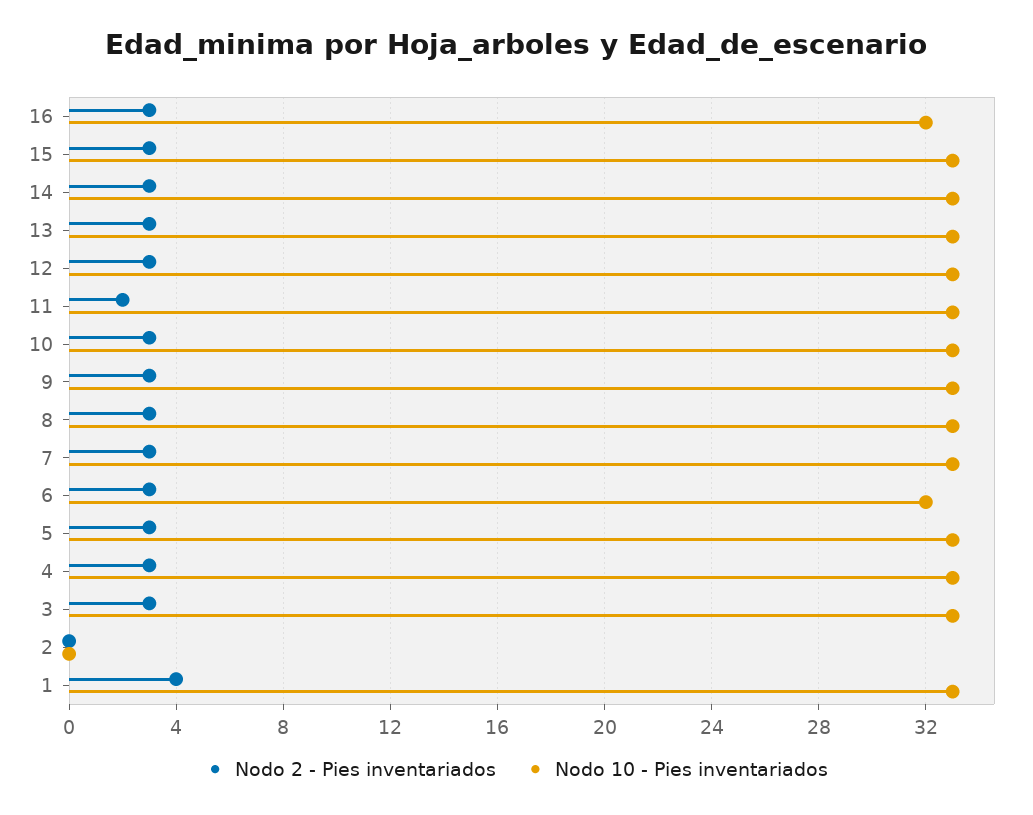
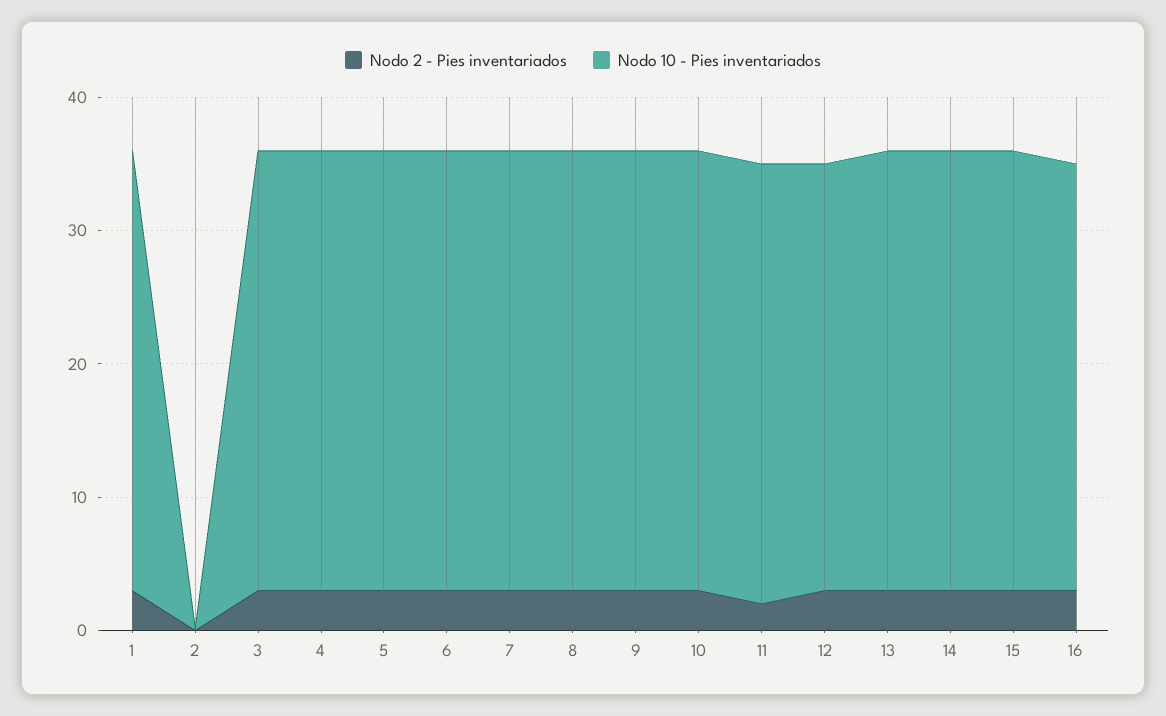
Nodo 10 - Pies inventariados, 12: 33 -> 32
Nodo 10 - Pies inventariados, 6: 32 -> 33
Nodo 2 - Pies inventariados, 1: 4 -> 3

